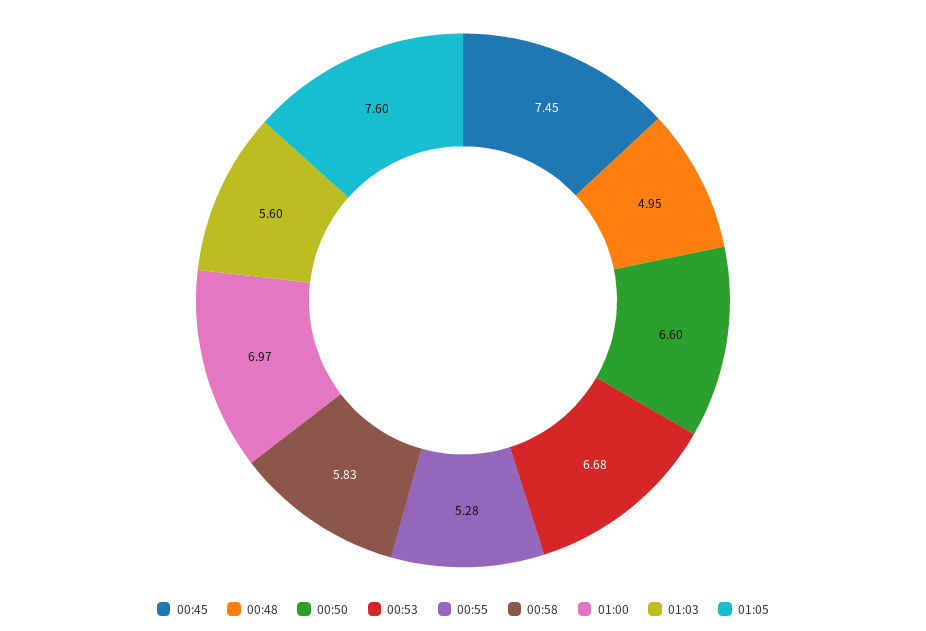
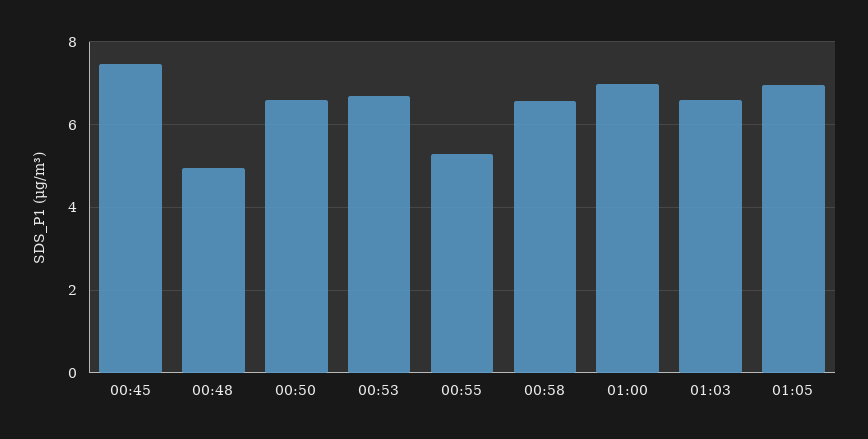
00:58: 5.83 -> 6.6
01:03: 5.6 -> 6.6
01:05: 7.6 -> 7

